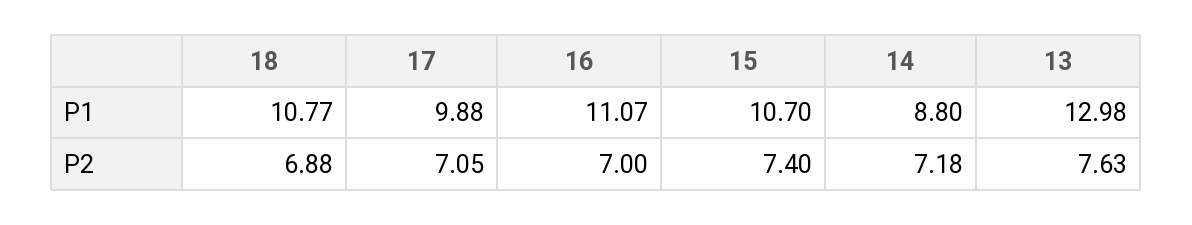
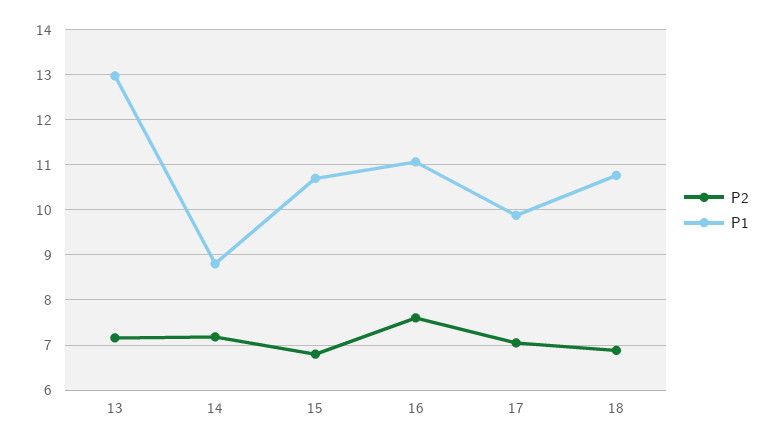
P2, 16: 7 -> 7.6
P2, 15: 7.4 -> 6.8
P2, 13: 7.63 -> 7.2

